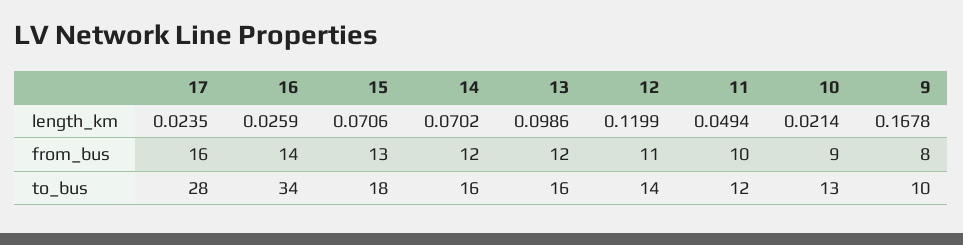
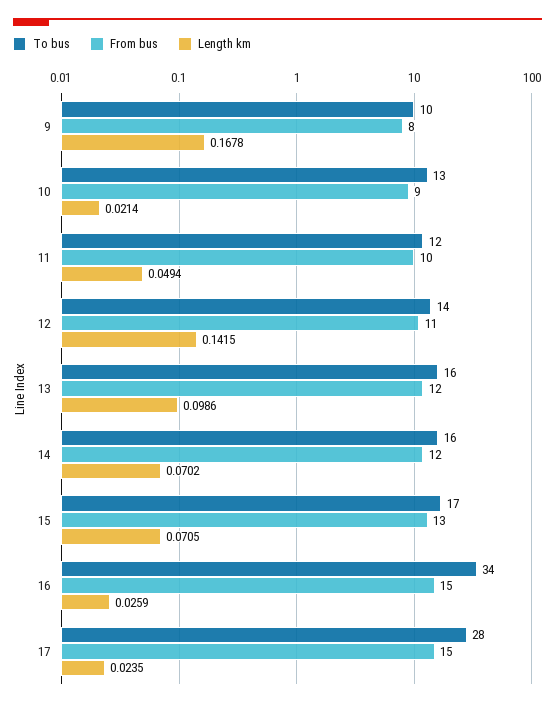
length_km, 15: 0.0706 -> 0.0705
length_km, 12: 0.1199 -> 0.1415
from_bus, 17: 16 -> 15
from_bus, 16: 14 -> 15
to_bus, 15: 18 -> 17

